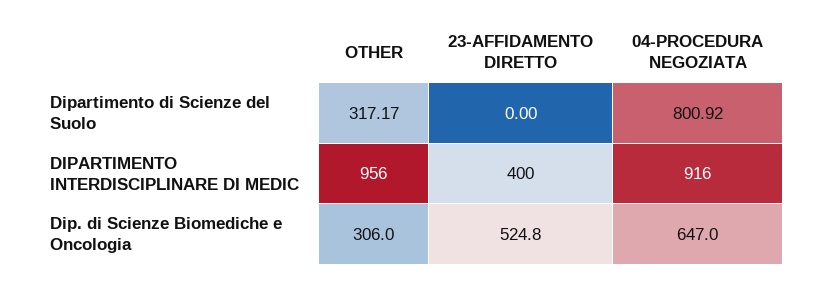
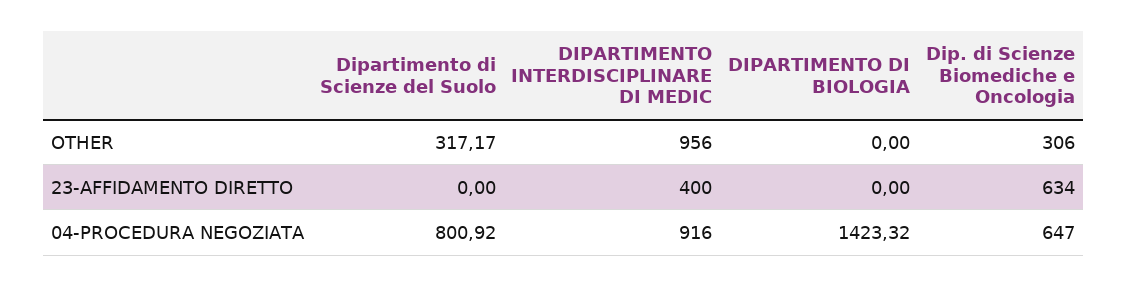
23-AFFIDAMENTO DIRETTO, Dip. di Scienze Biomediche e Oncologia: 524.8 -> 634
OTHER, DIPARTIMENTO DI BIOLOGIA: none -> 0
23-AFFIDAMENTO DIRETTO, DIPARTIMENTO DI BIOLOGIA: none -> 0
04-PROCEDURA NEGOZIATA, DIPARTIMENTO DI BIOLOGIA: none -> 1423.32

